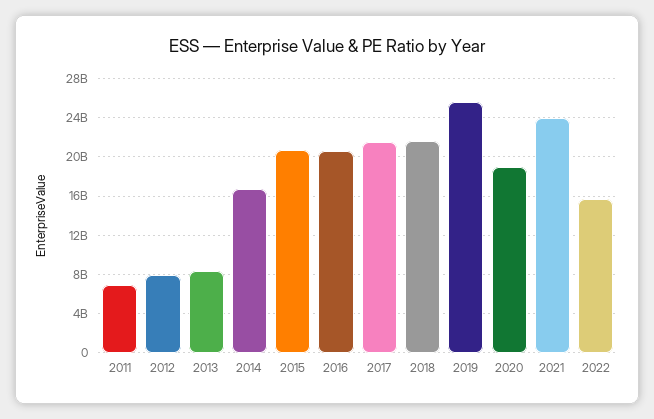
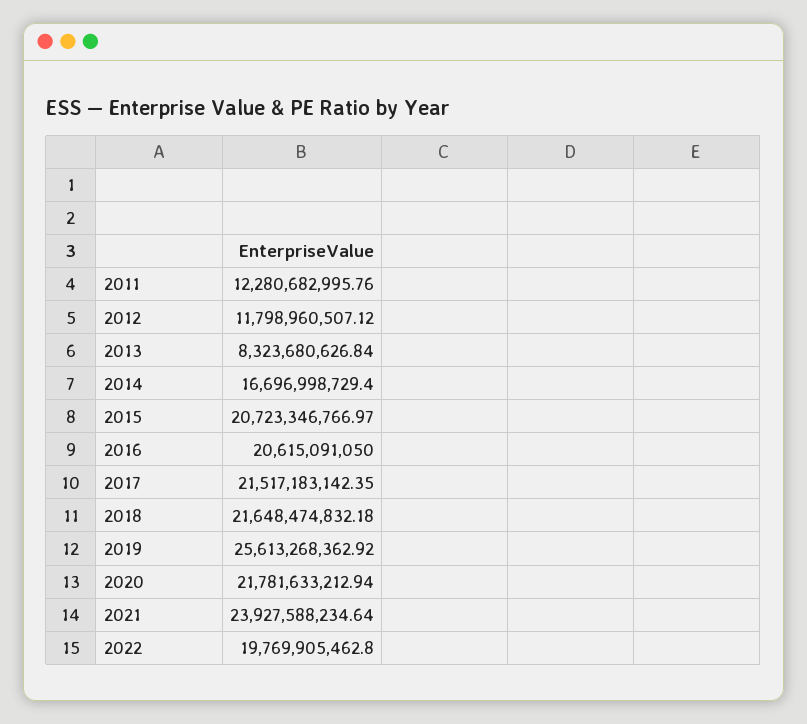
2011: 7000000000 -> 12280682995.76
2012: 8000000000 -> 11798960507.12
2020: 19000000000 -> 21781633212.94
2022: 16000000000 -> 19769905462.8

